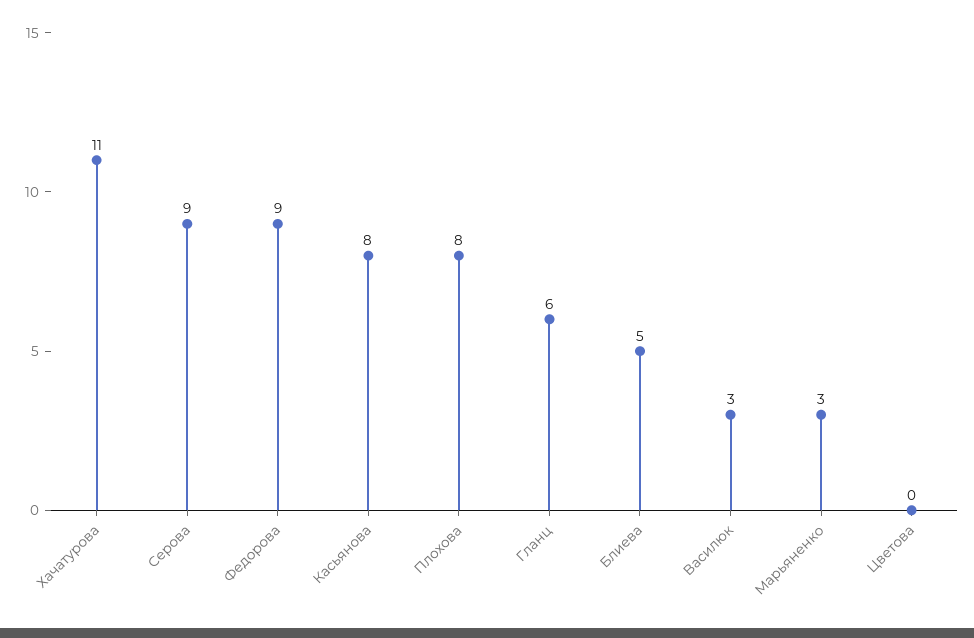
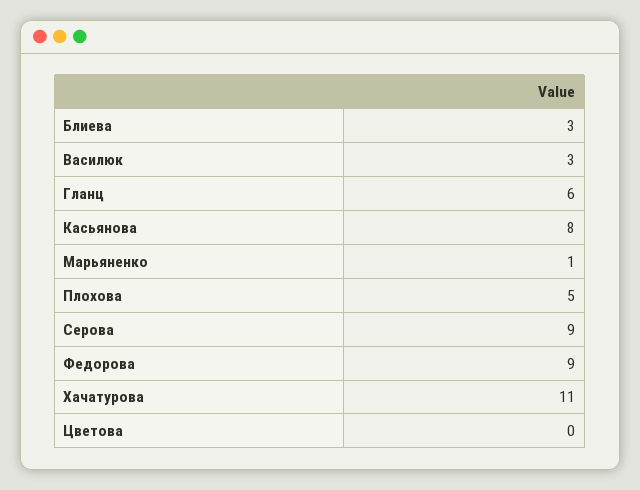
Плохова: 8 -> 5
Блиева: 5 -> 3
Марьяненко: 3 -> 1

